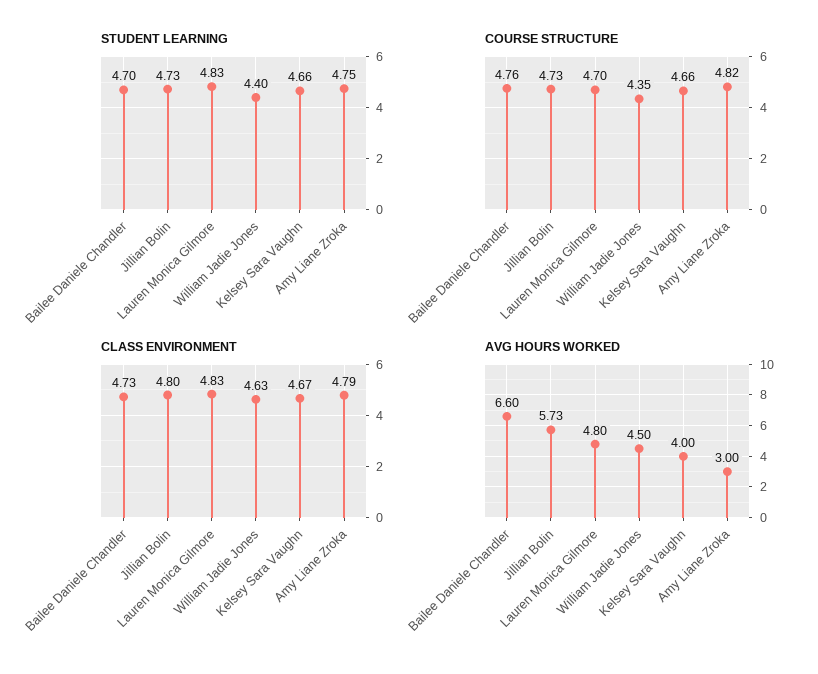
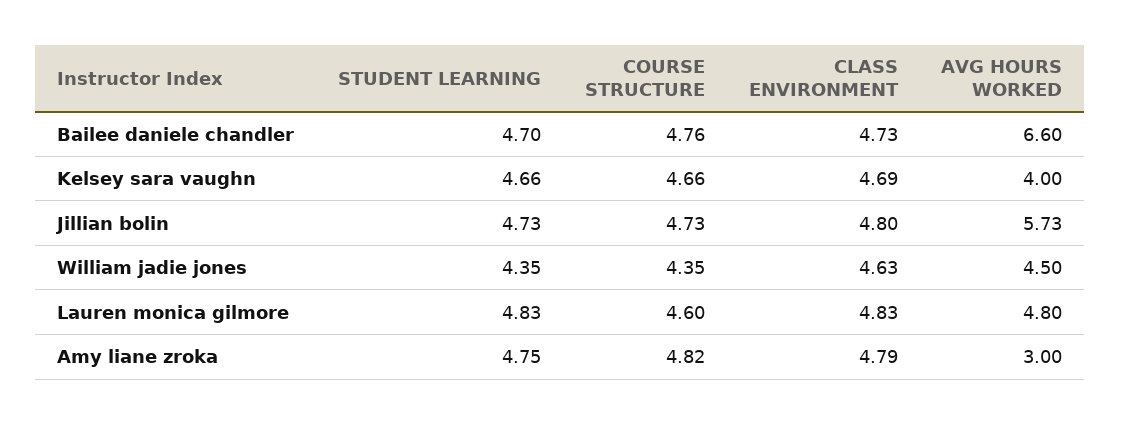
STUDENT LEARNING, William Jadie Jones: 4.4 -> 4.35
COURSE STRUCTURE, Lauren Monica Gilmore: 4.7 -> 4.6
CLASS ENVIRONMENT, Kelsey Sara Vaughn: 4.67 -> 4.69

